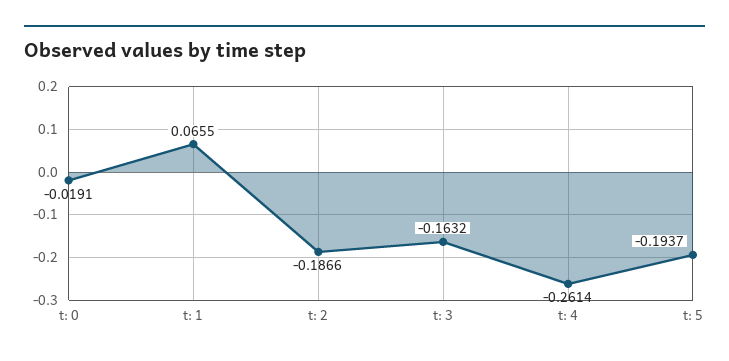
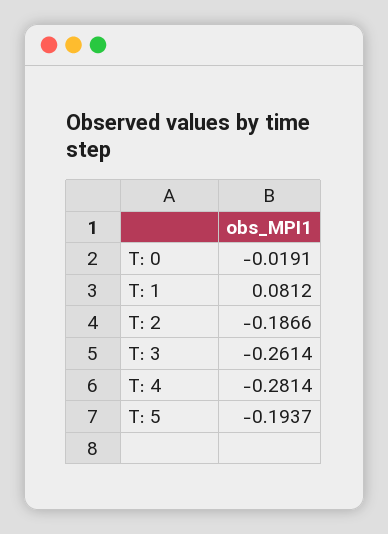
t: 1: 0.0655 -> 0.0812
t: 3: -0.1632 -> -0.2614
t: 4: -0.2614 -> -0.2814

